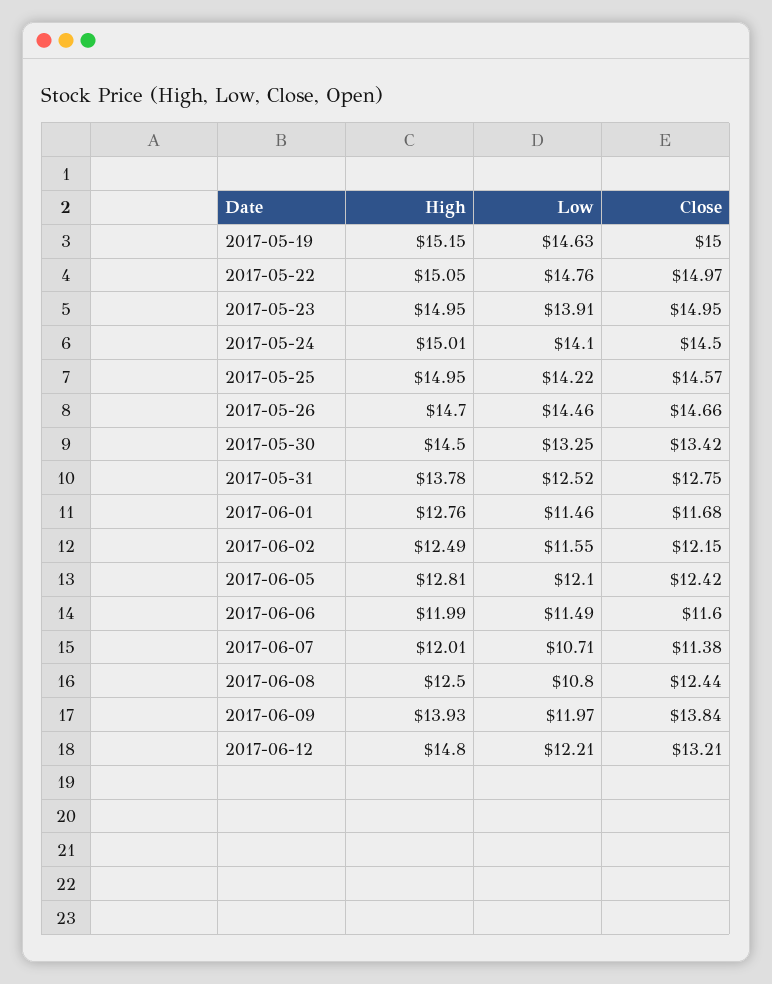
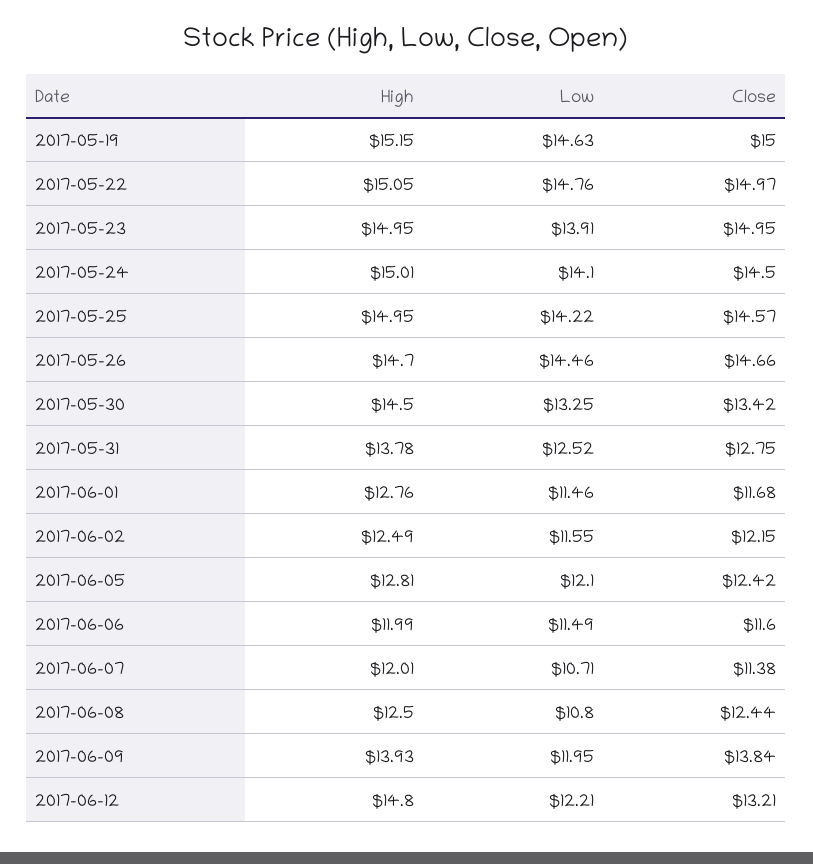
Low, 2017-06-09: 11.97 -> 11.95

